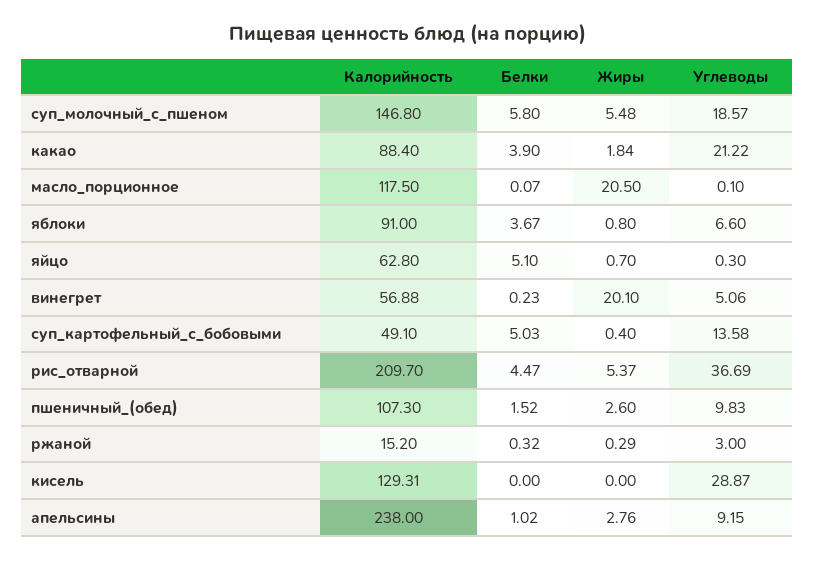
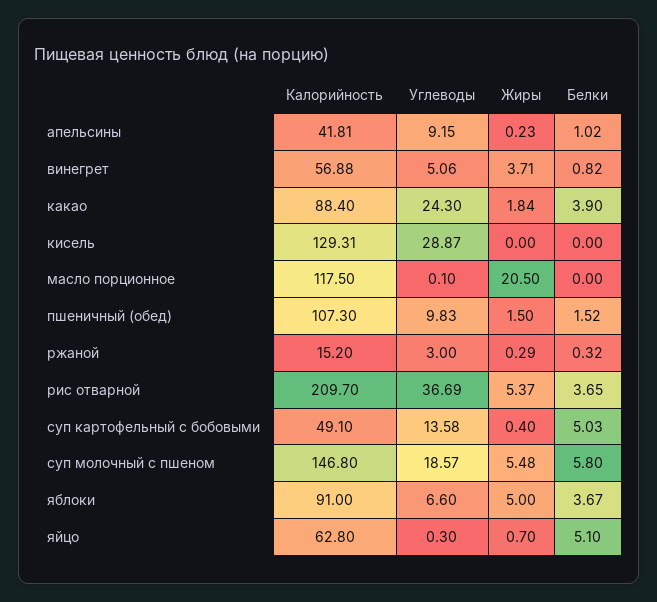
Углеводы, какао: 21.22 -> 24.3
Белки, масло_порционное: 0.07 -> 0
Жиры, яблоки: 0.8 -> 5
Белки, винегрет: 0.23 -> 0.82
Жиры, винегрет: 20.1 -> 3.71
Белки, рис_отварной: 4.47 -> 3.65
Жиры, пшеничный_(обед): 2.6 -> 1.5
Калорийность, апельсины: 238 -> 41.81
Жиры, апельсины: 2.76 -> 0.23

